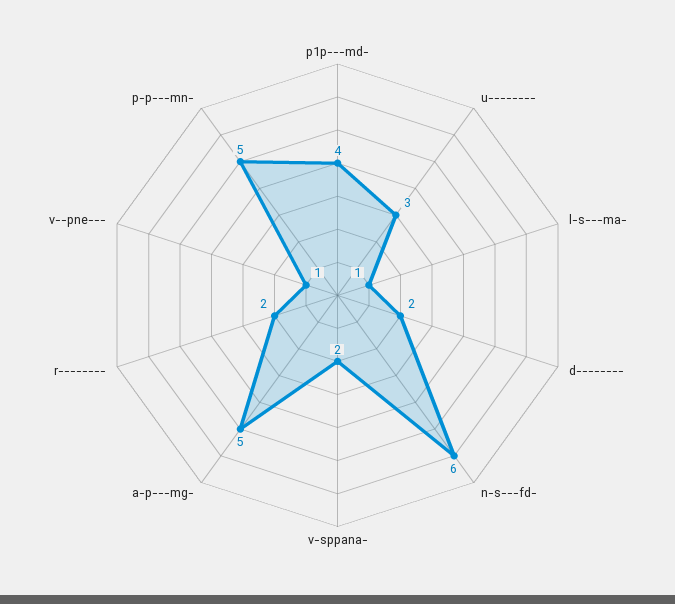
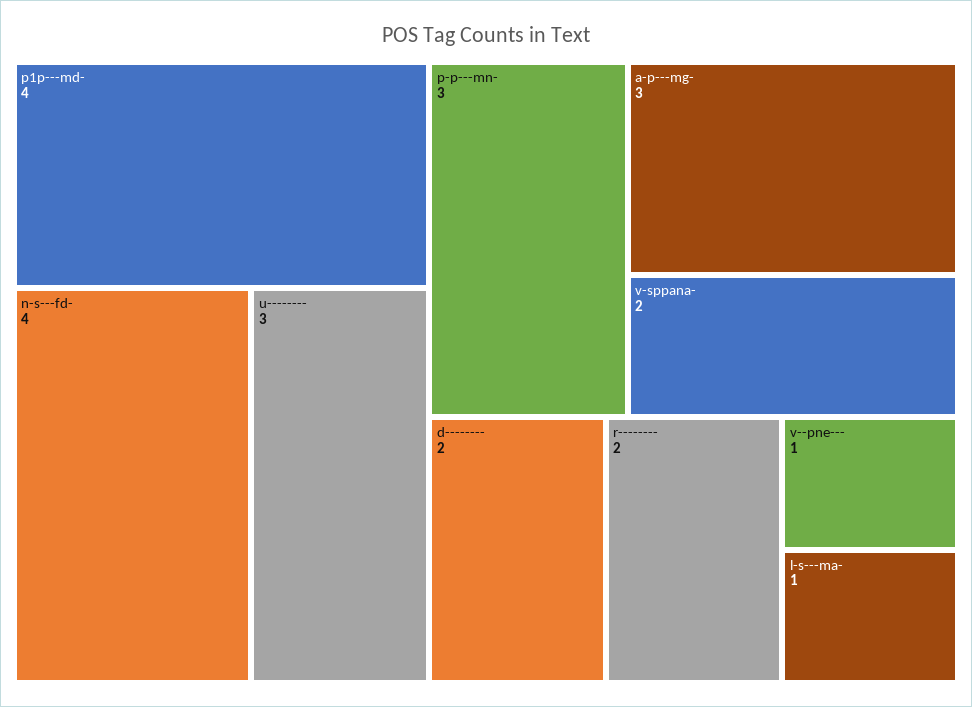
n-s---fd-: 6 -> 4
a-p---mg-: 5 -> 3
p-p---mn-: 5 -> 3

